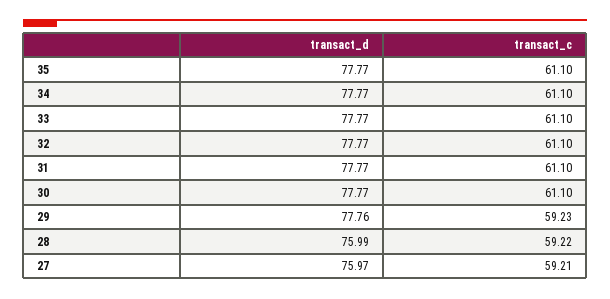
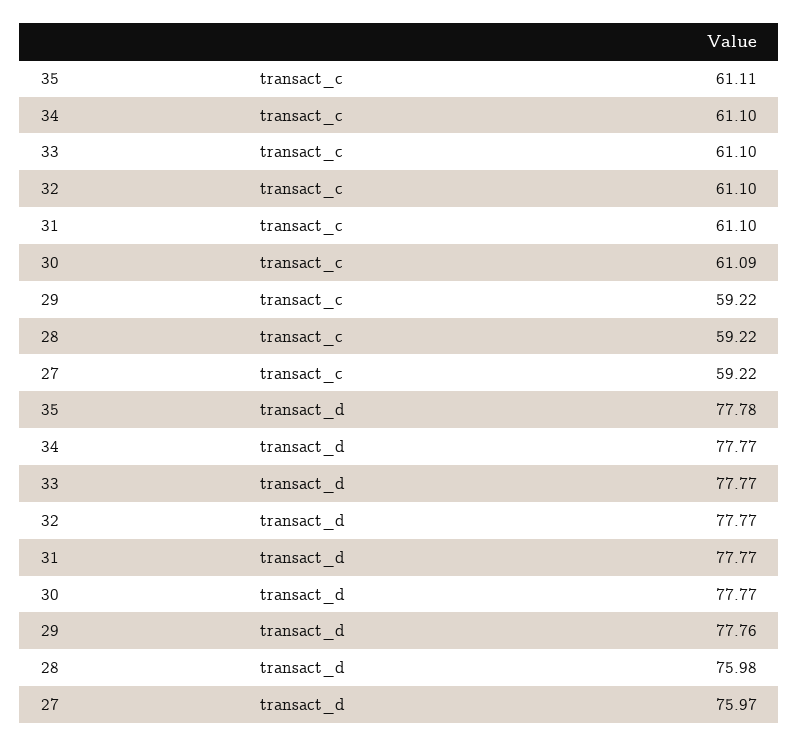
transact_d, 35: 77.77 -> 77.78
transact_c, 35: 61.1 -> 61.11
transact_c, 30: 61.1 -> 61.09
transact_c, 29: 59.23 -> 59.22
transact_d, 28: 75.99 -> 75.98
transact_c, 27: 59.21 -> 59.22

